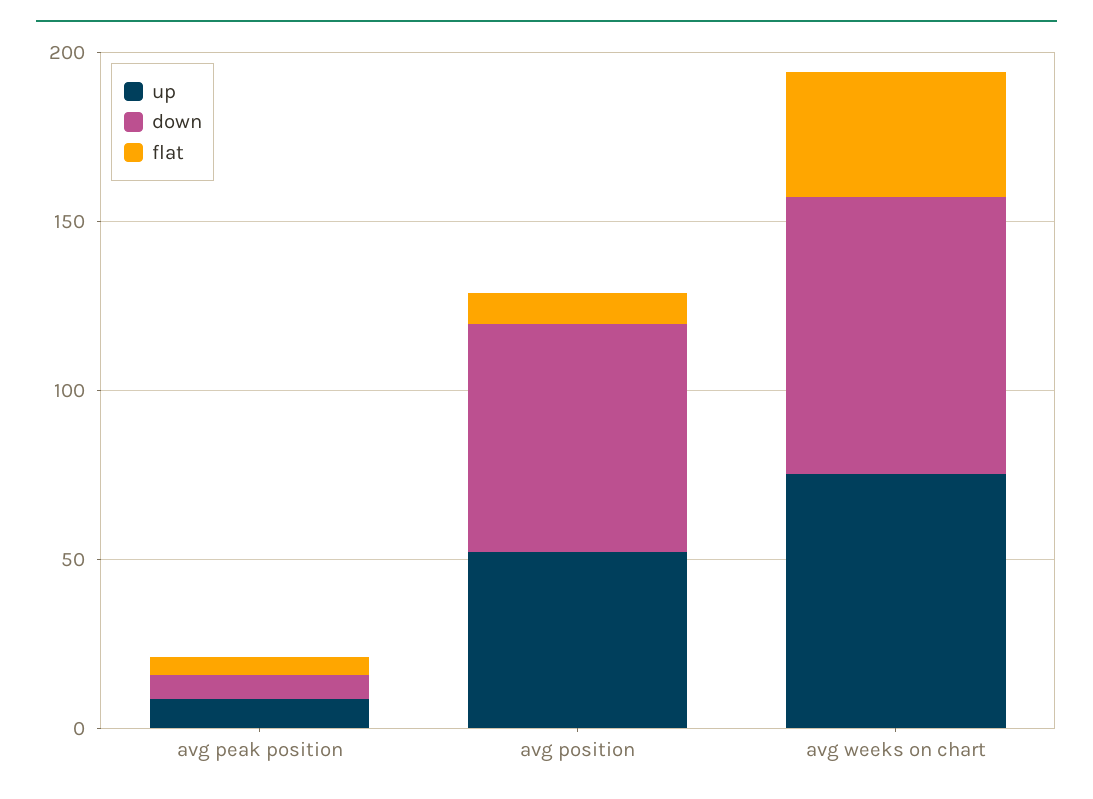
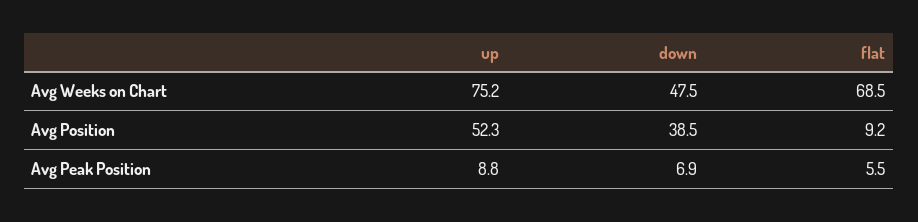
down, avg position: 70 -> 38.5
down, avg weeks on chart: 80 -> 47.5
flat, avg weeks on chart: 40 -> 68.5

